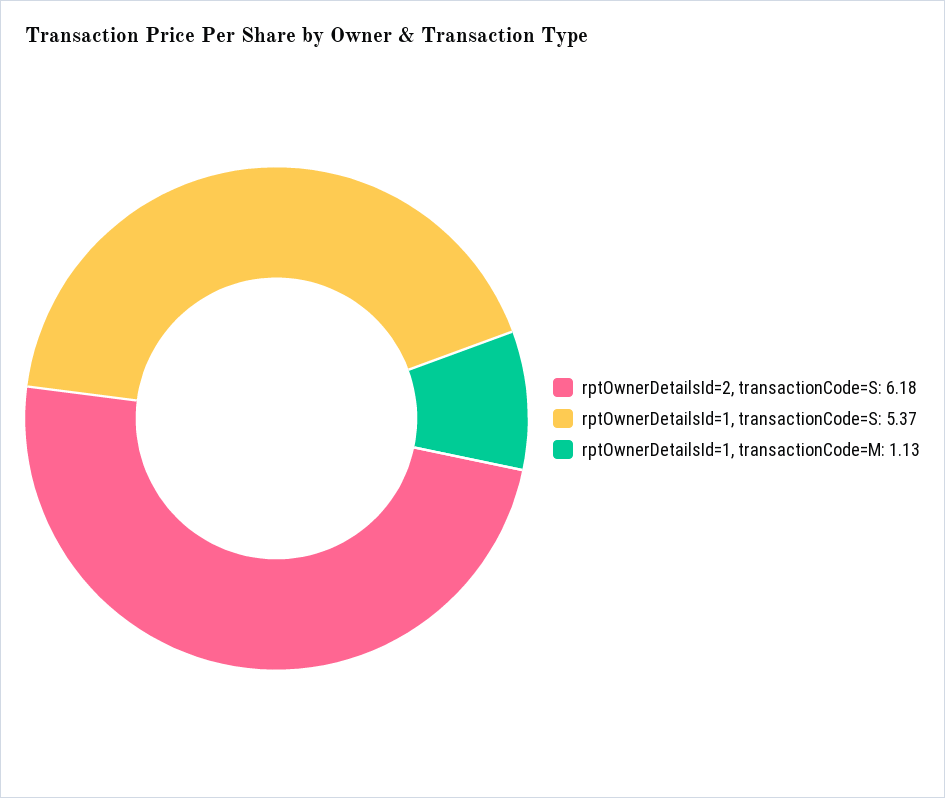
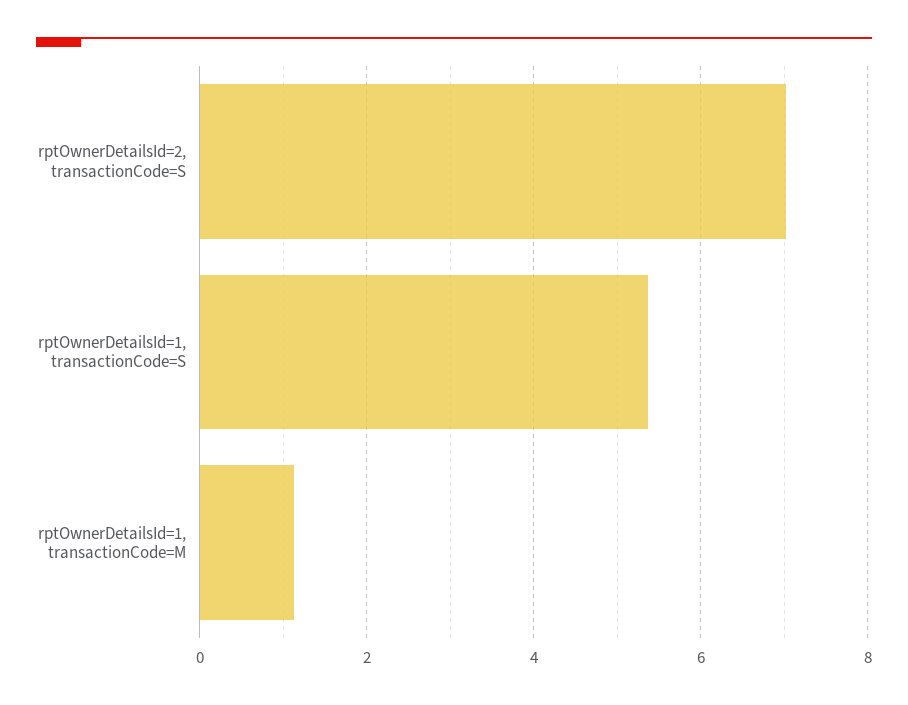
rptOwnerDetailsId=2, transactionCode=S: 6.18 -> 7

